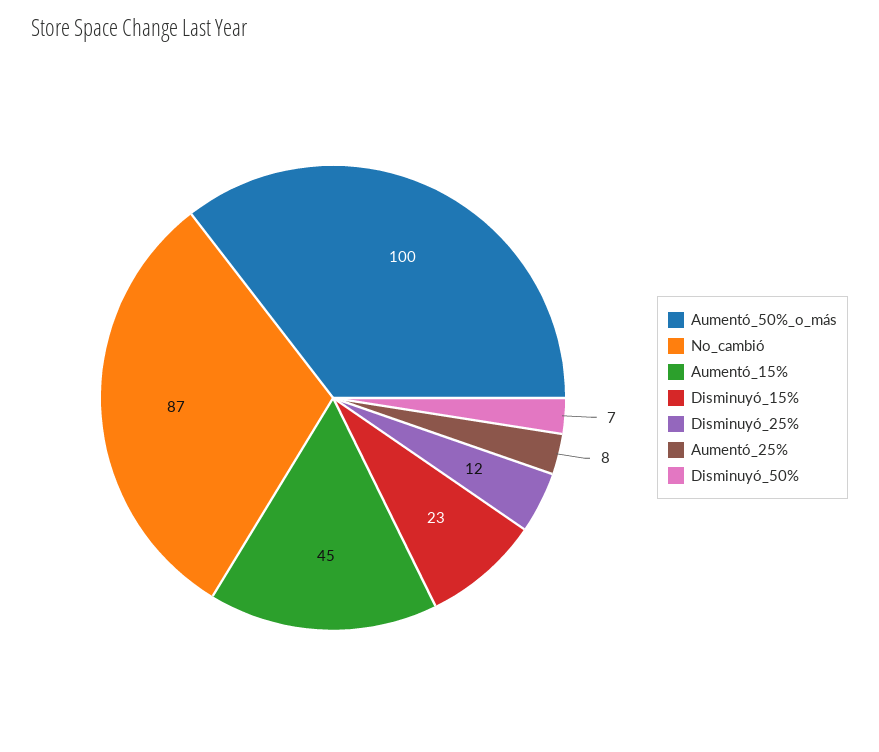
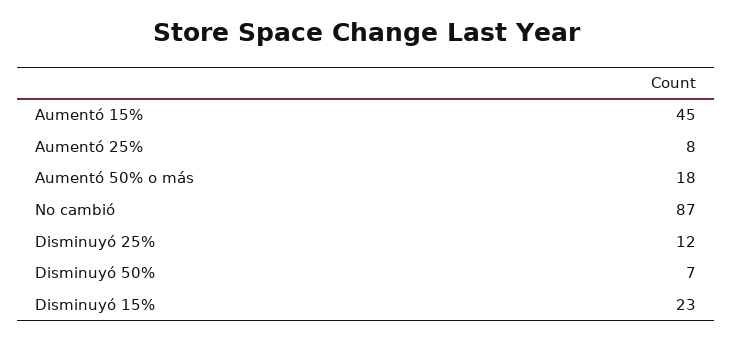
Aumentó_50%_o_más: 100 -> 18

